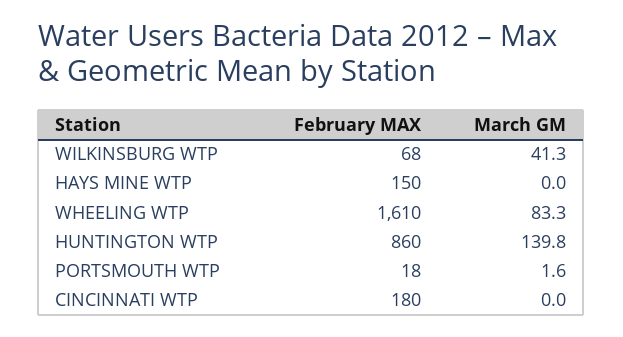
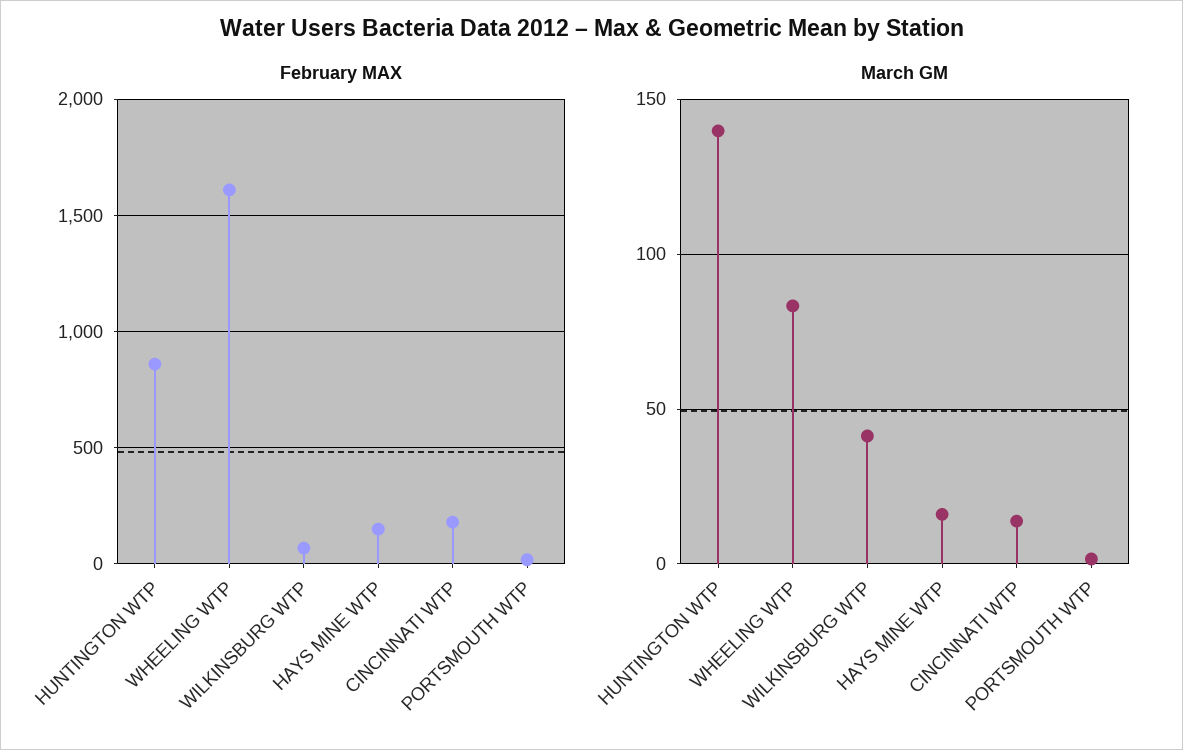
March GM, HAYS MINE WTP: 0 -> 15
March GM, CINCINNATI WTP: 0 -> 15

